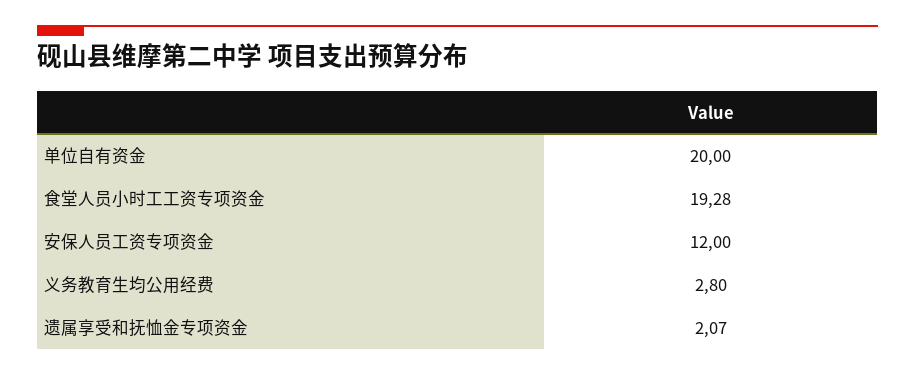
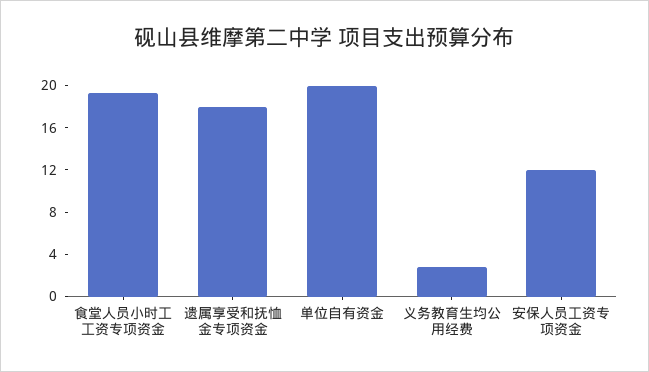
遗属享受和抚恤金专项资金: 2.07 -> 18

